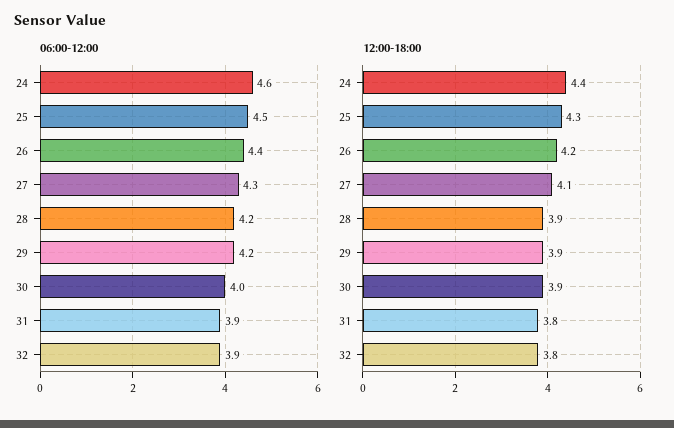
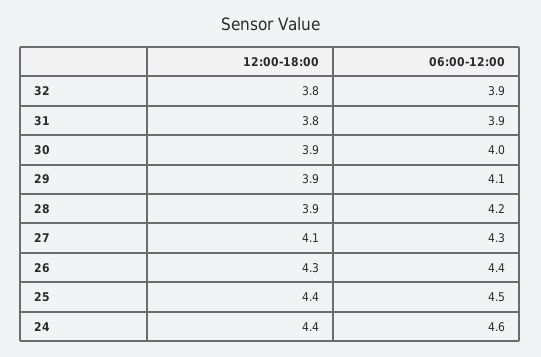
06:00-12:00, 29: 4.2 -> 4.1
12:00-18:00, 25: 4.3 -> 4.4
12:00-18:00, 26: 4.2 -> 4.3

